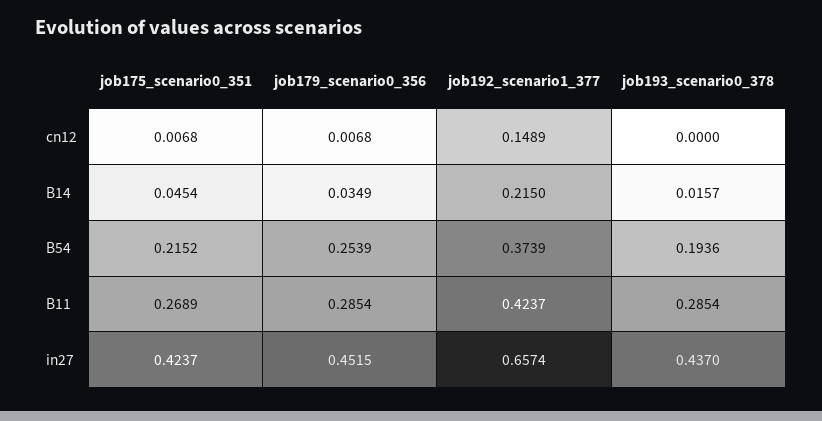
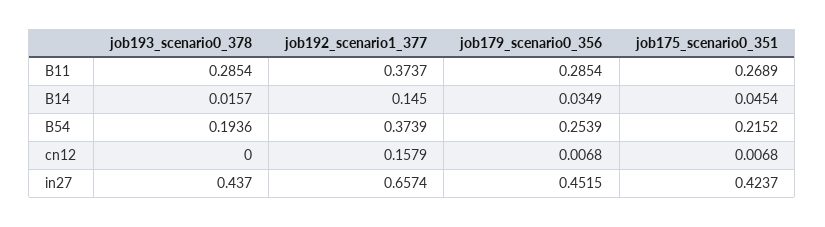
job192_scenario1_377, cn12: 0.1489 -> 0.1579
job192_scenario1_377, B14: 0.215 -> 0.145
job192_scenario1_377, B11: 0.4237 -> 0.3737

